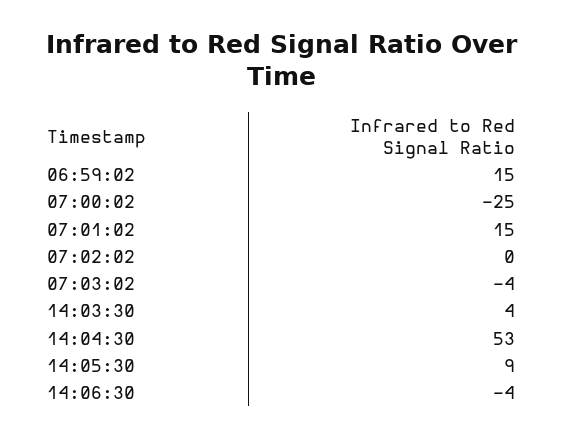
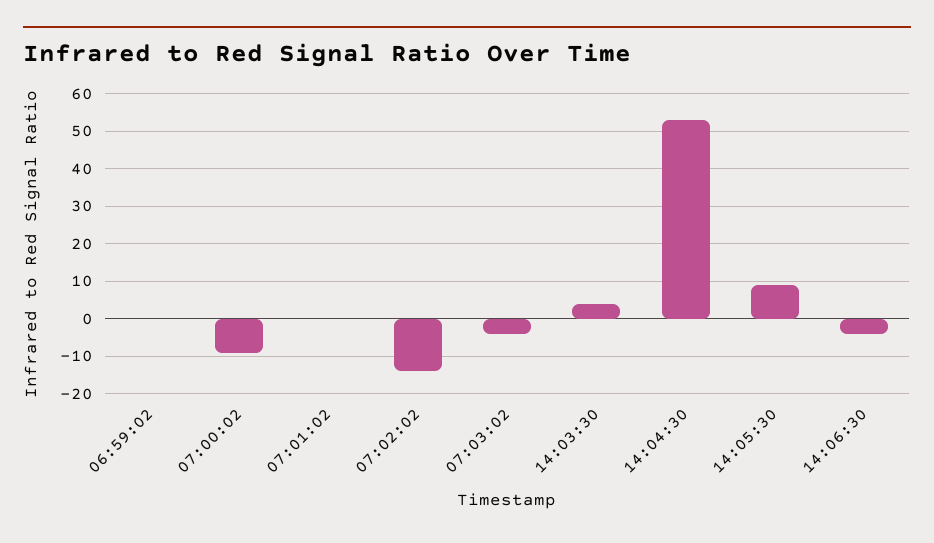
06:59:02: 15 -> 0
07:00:02: -25 -> -10
07:01:02: 15 -> 0
07:02:02: 0 -> -15

